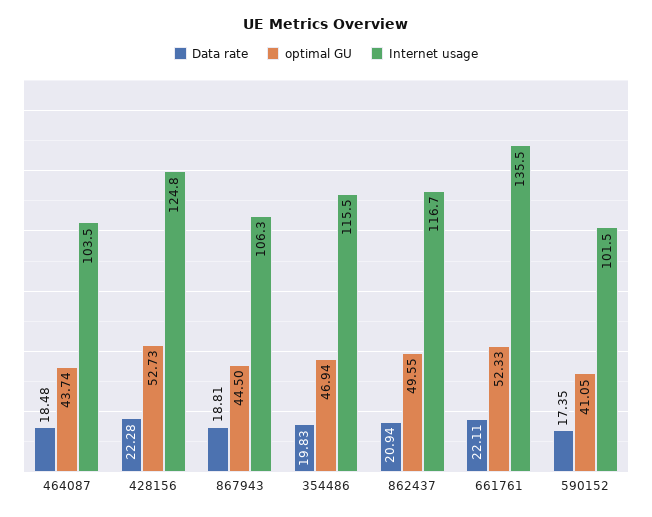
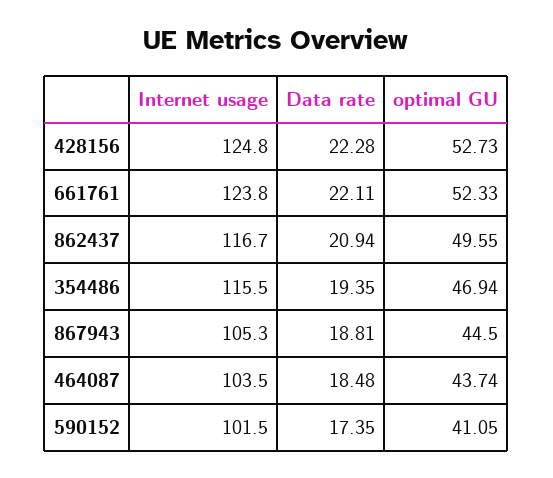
Internet usage, 867943: 106.3 -> 105.3
Data rate, 354486: 19.83 -> 19.35
Internet usage, 661761: 135.5 -> 123.8

